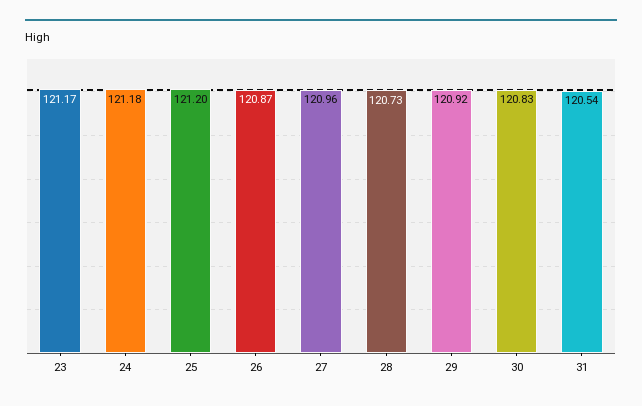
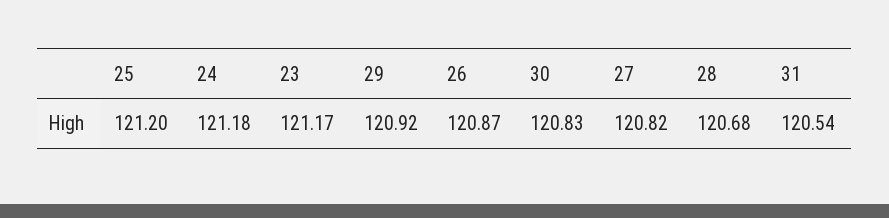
27: 120.96 -> 120.82
28: 120.73 -> 120.68

